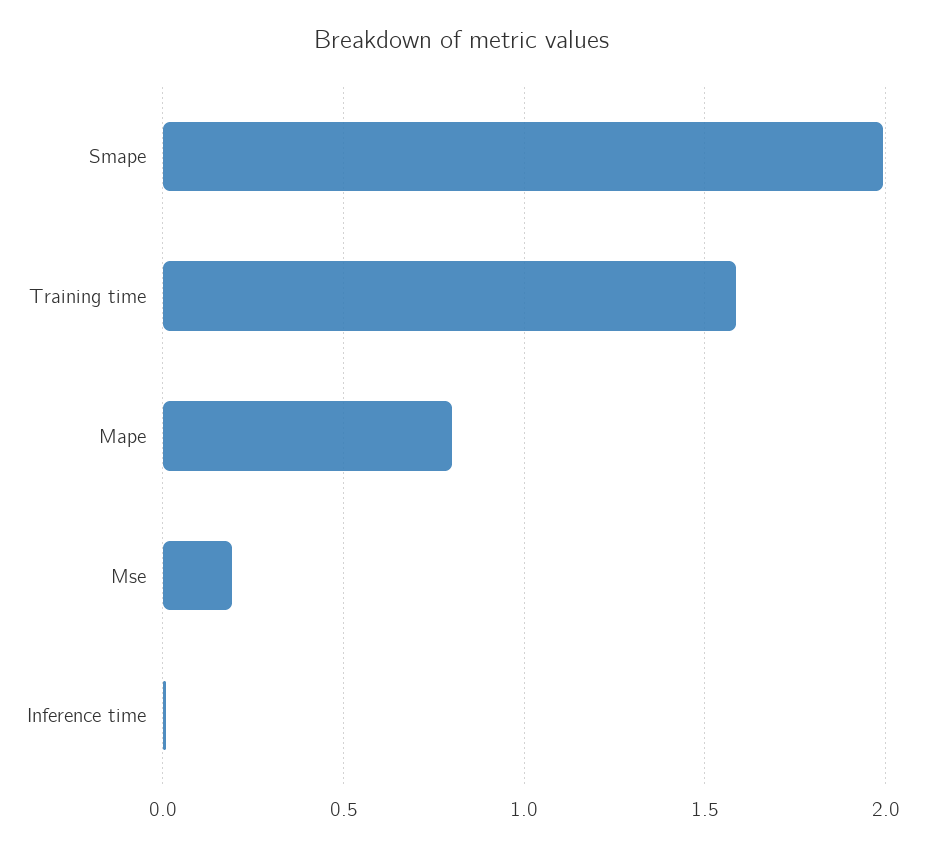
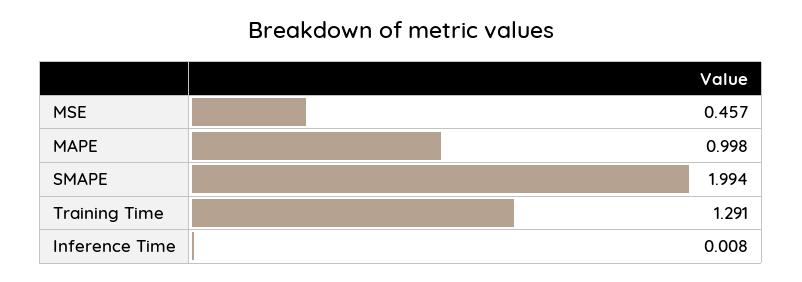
Training time: 1.6 -> 1.291
Mape: 0.8 -> 0.998
Mse: 0.2 -> 0.457

